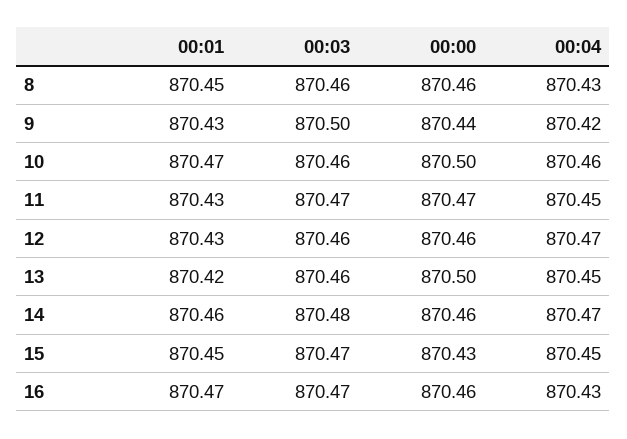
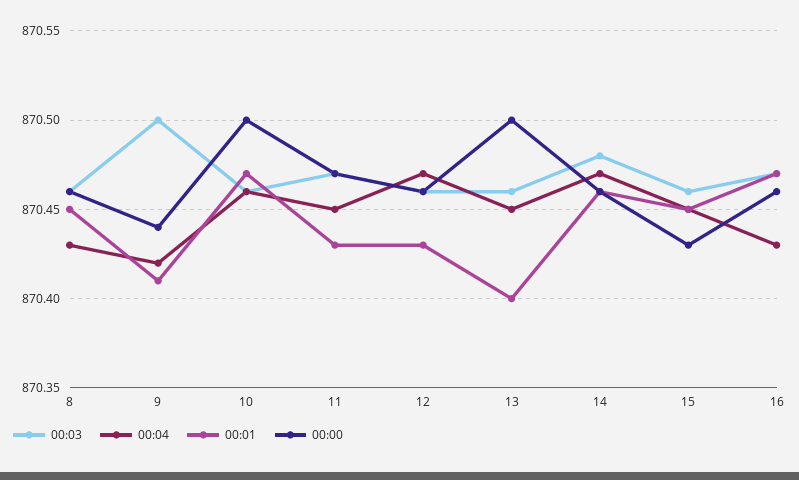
00:01, 9: 870.43 -> 870.41
00:01, 13: 870.42 -> 870.4
00:03, 15: 870.47 -> 870.46

